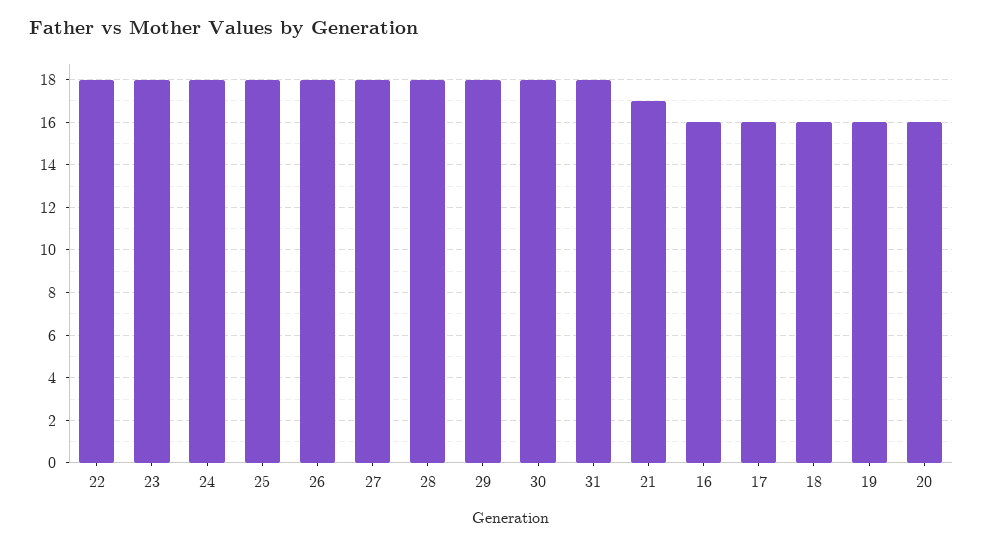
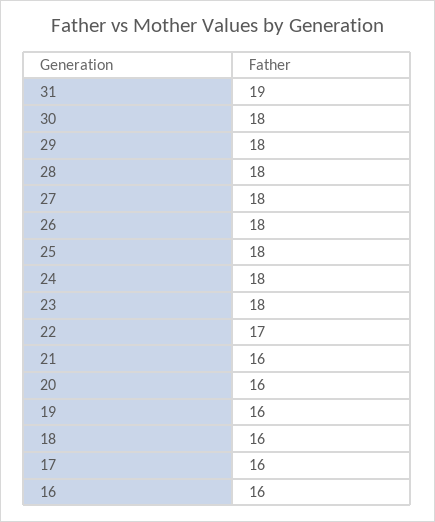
22: 18 -> 17
31: 18 -> 19
21: 17 -> 16

